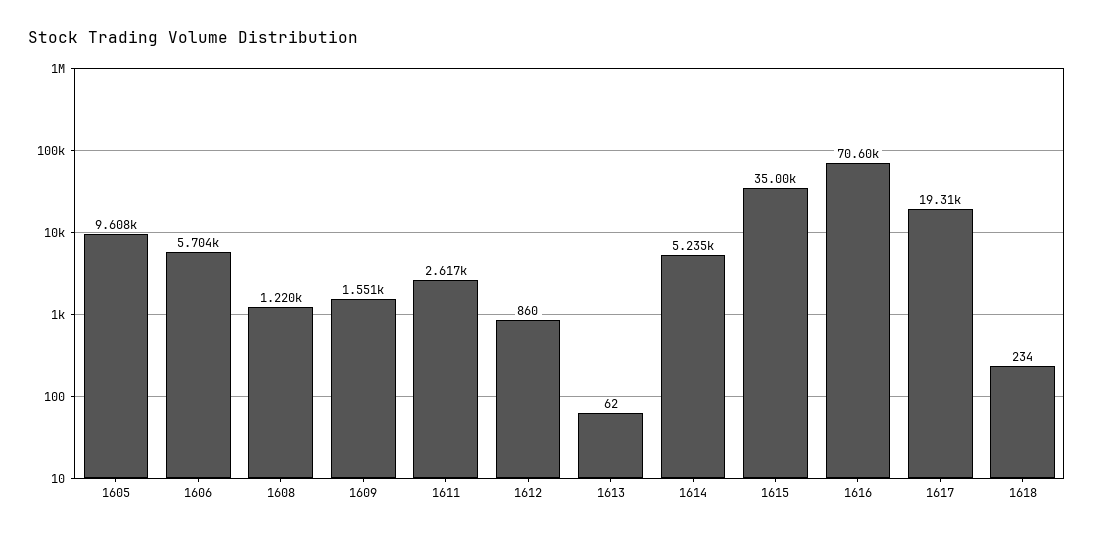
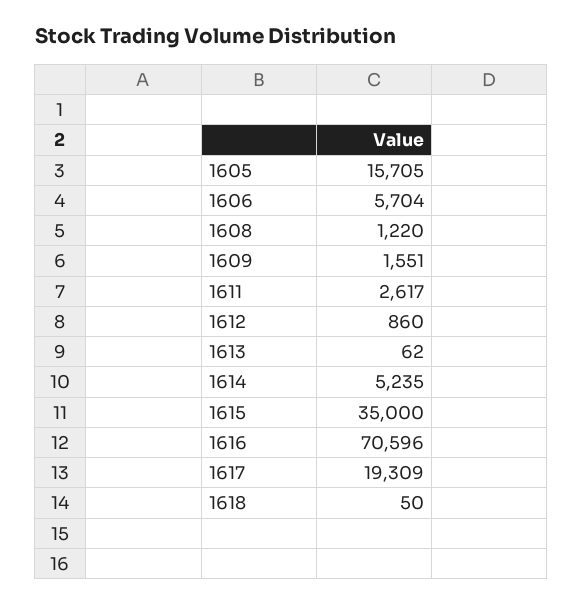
1605: 9608 -> 15705
1618: 234 -> 50

